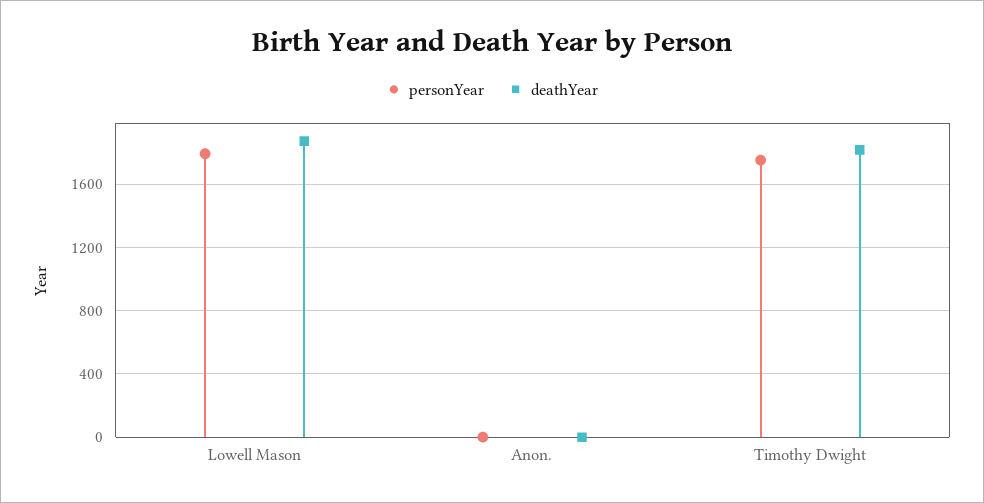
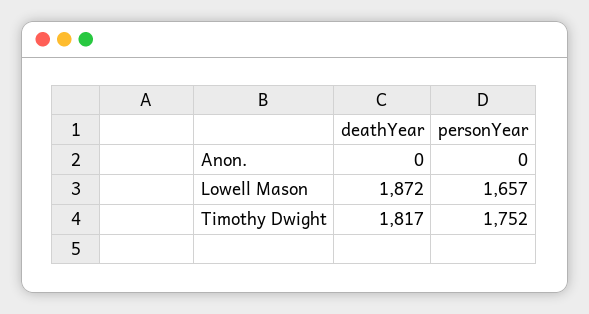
personYear, Lowell Mason: 1800 -> 1657

